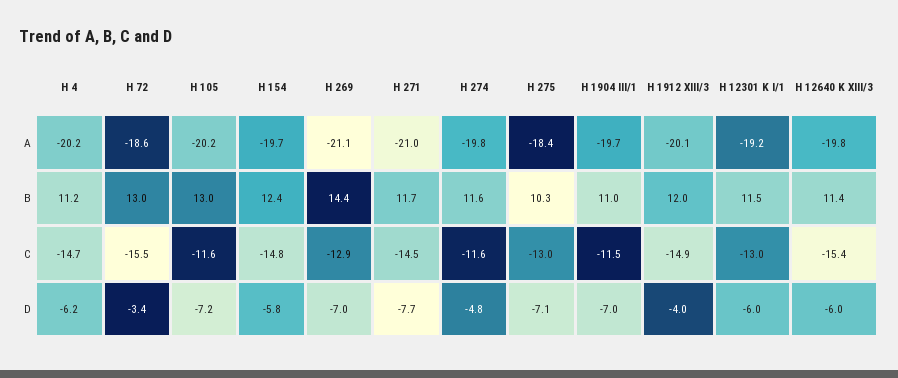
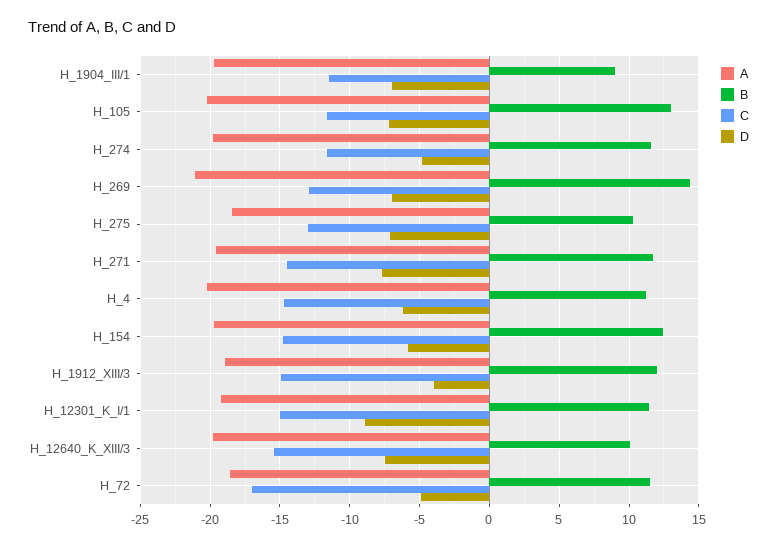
A, H 271: -21 -> -19.5
A, H 1912 XIII/3: -20.1 -> -19
B, H 72: 13 -> 11.5
B, H 1904 III/1: 11 -> 9
B, H 12640 K XIII/3: 11.4 -> 10
C, H 72: -15.5 -> -17
C, H 12301 K I/1: -13 -> -15
D, H 72: -3.4 -> -5
D, H 12301 K I/1: -6 -> -9
D, H 12640 K XIII/3: -6 -> -7.5

